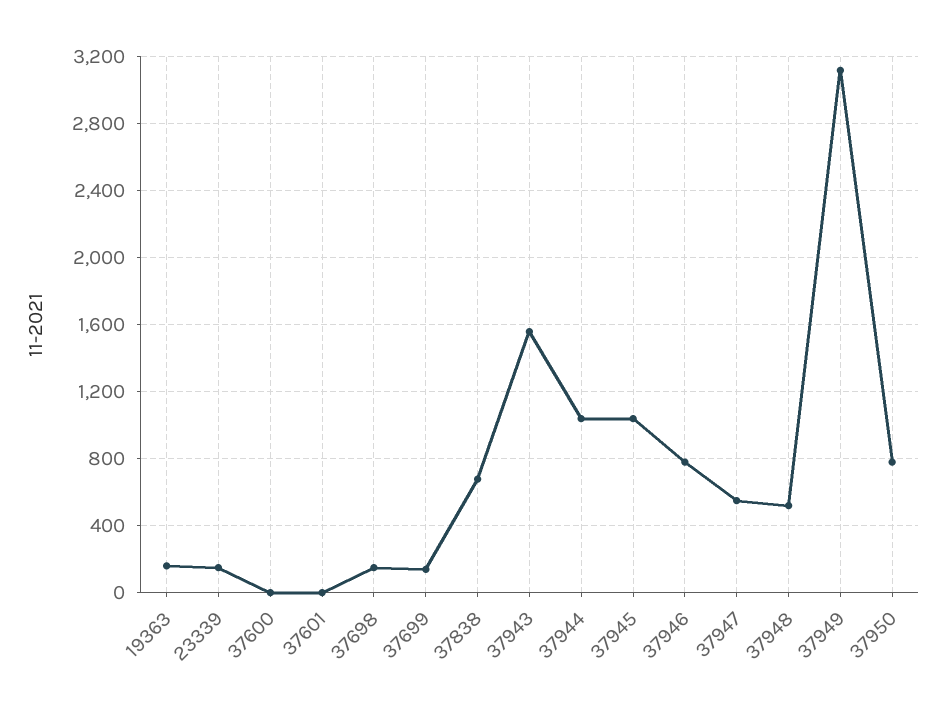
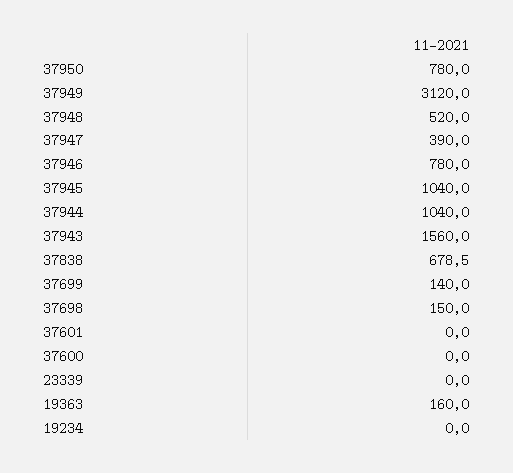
23339: 150 -> 0
37947: 550 -> 390
19234: none -> 0

